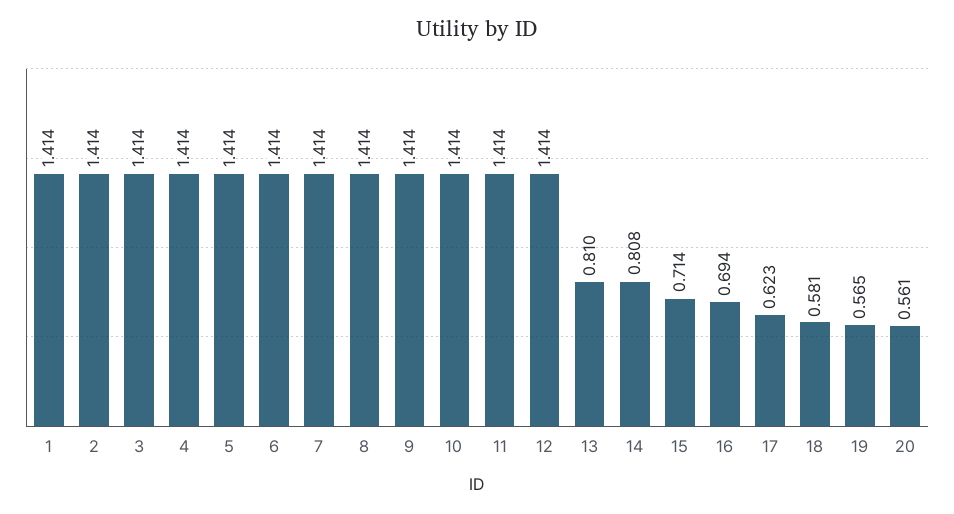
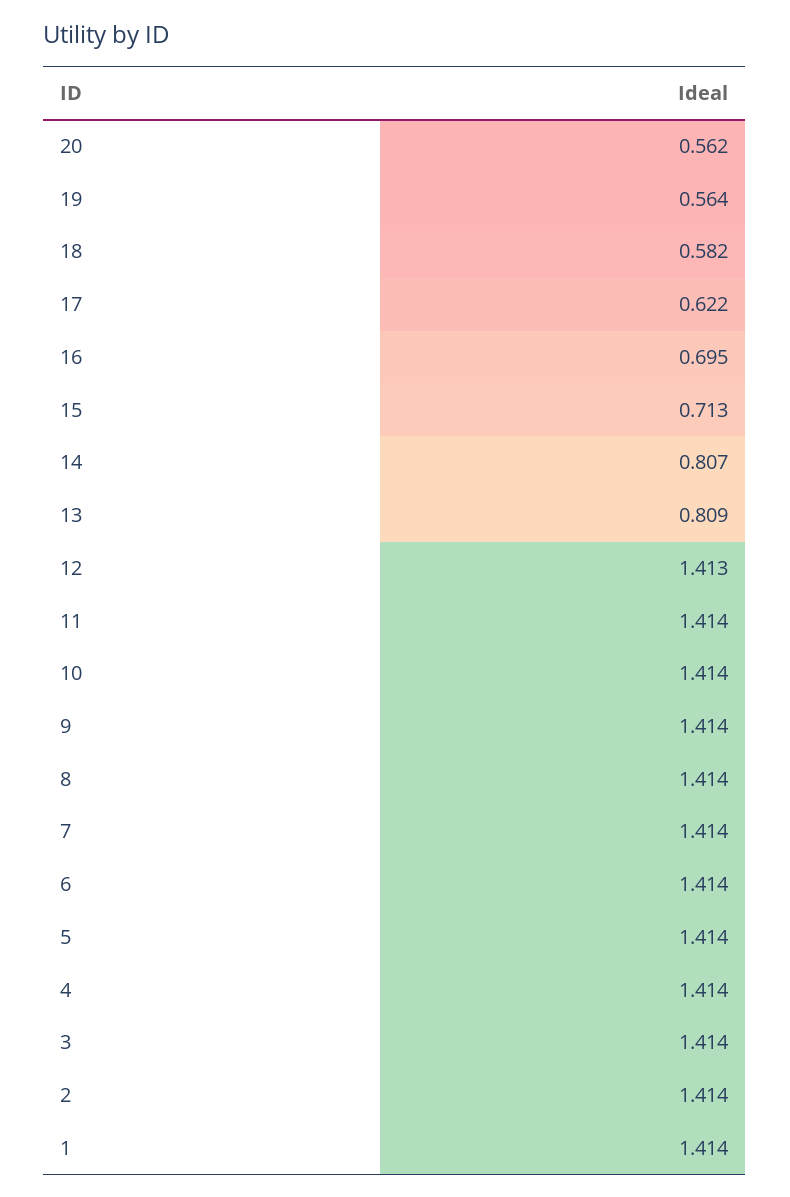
12: 1.414 -> 1.413
13: 0.81 -> 0.809
14: 0.808 -> 0.807
15: 0.714 -> 0.713
16: 0.694 -> 0.695
17: 0.623 -> 0.622
18: 0.581 -> 0.582
19: 0.565 -> 0.564
20: 0.561 -> 0.562

